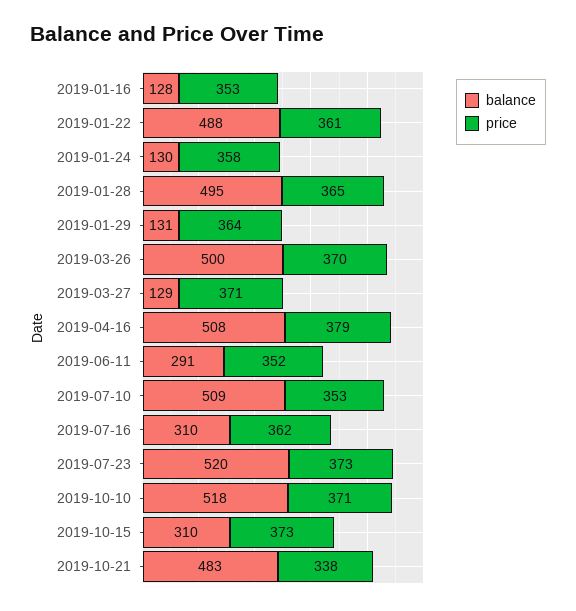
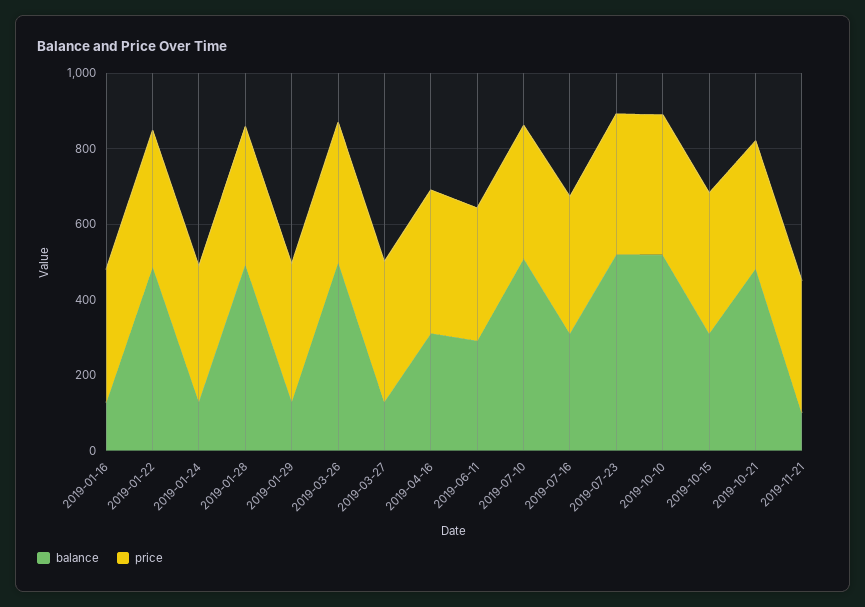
balance, 2019-04-16: 508 -> 300
balance, 2019-11-21: none -> 100
price, 2019-11-21: none -> 350

